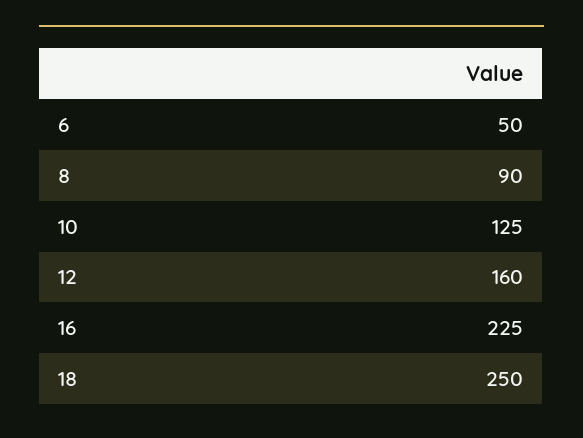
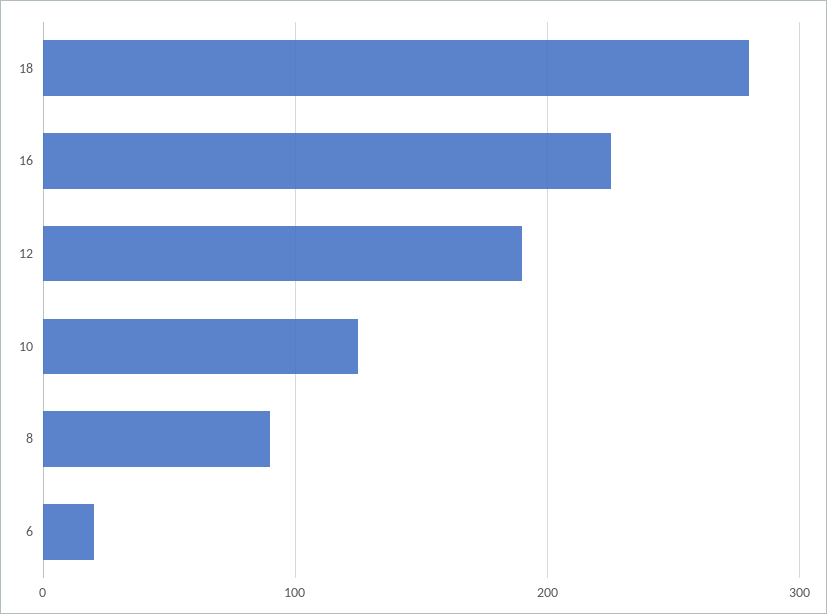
6: 50 -> 20
12: 160 -> 190
18: 250 -> 280

